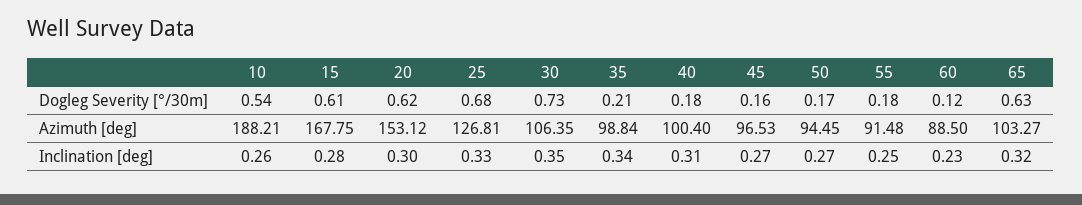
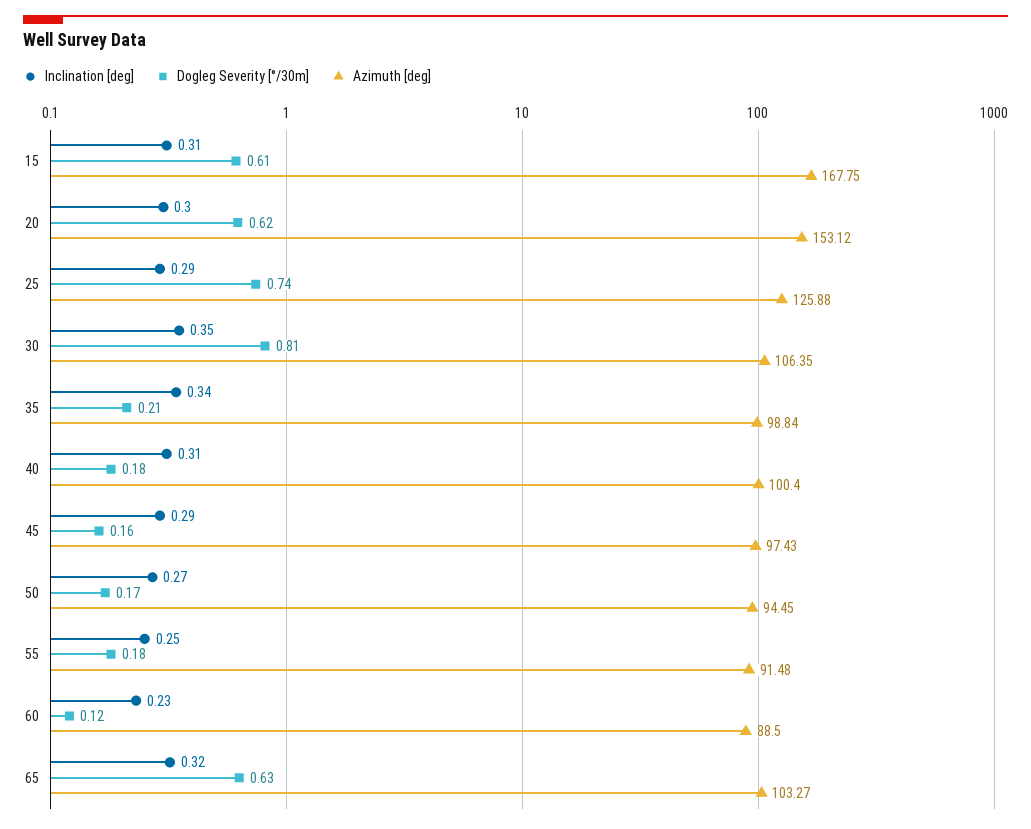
Dogleg Severity [°/30m], 10: 0.54 -> none
Dogleg Severity [°/30m], 25: 0.68 -> 0.74
Dogleg Severity [°/30m], 30: 0.73 -> 0.81
Azimuth [deg], 10: 188.21 -> none
Azimuth [deg], 25: 126.81 -> 125.88
Azimuth [deg], 45: 96.53 -> 97.43
Inclination [deg], 10: 0.26 -> none
Inclination [deg], 15: 0.28 -> 0.31
Inclination [deg], 25: 0.33 -> 0.29
Inclination [deg], 45: 0.27 -> 0.29

